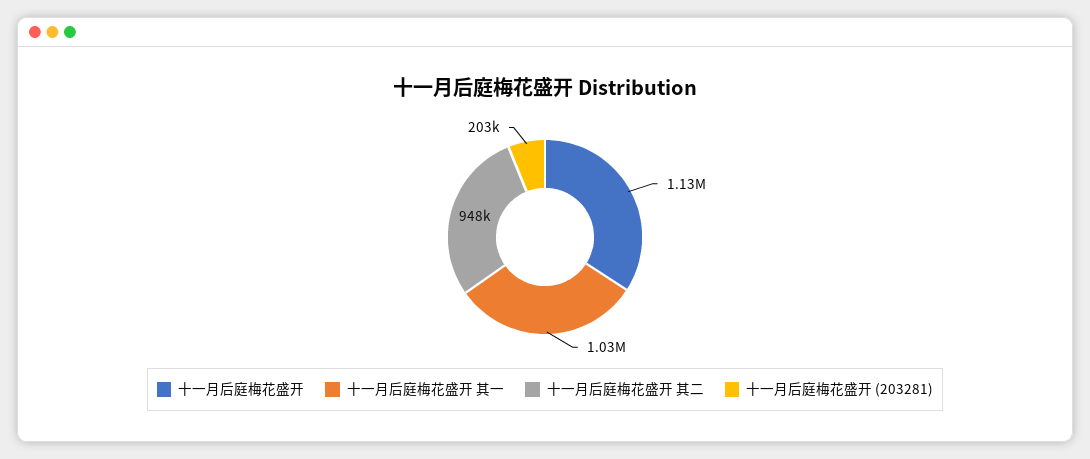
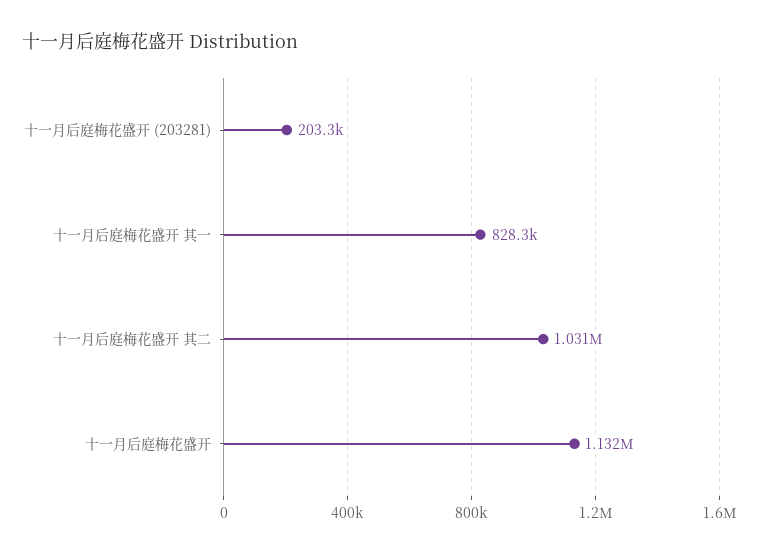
十一月后庭梅花盛开 其一: 1030000 -> 828300
十一月后庭梅花盛开 其二: 948000 -> 1031000

